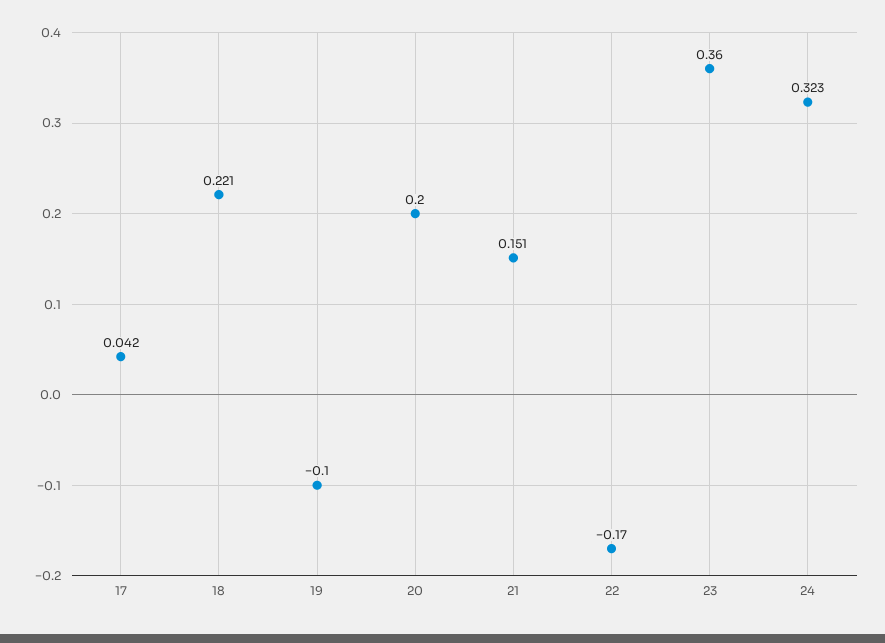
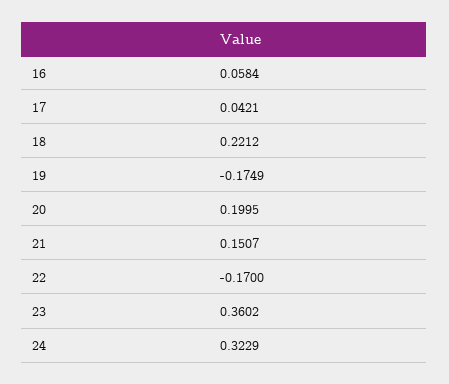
19: -0.1 -> -0.1749
16: none -> 0.0584

